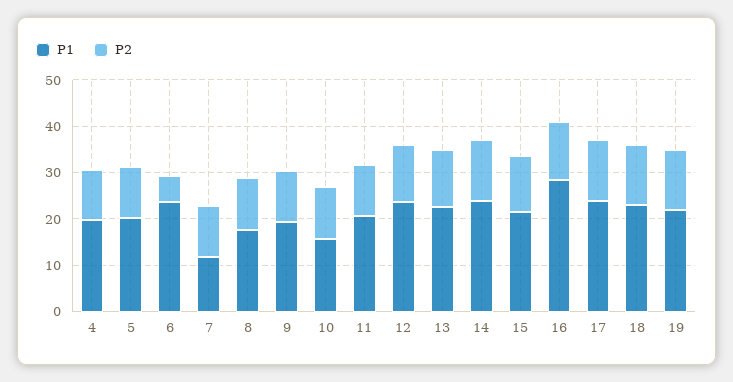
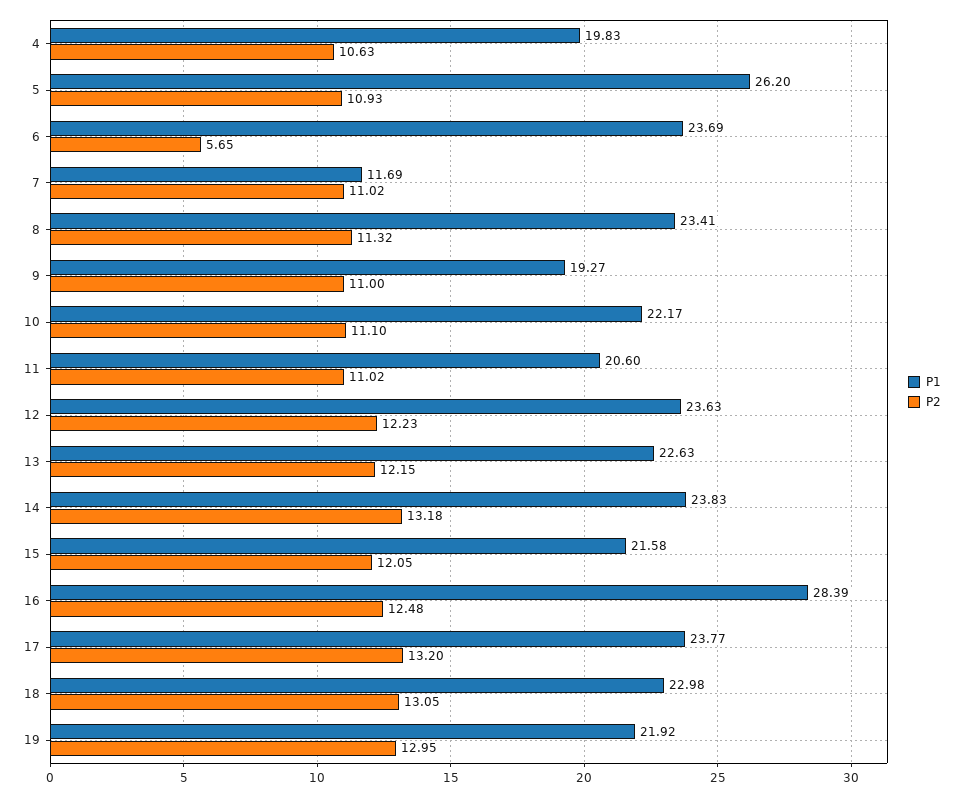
P1, 5: 20 -> 26.2
P1, 8: 18 -> 23.41
P1, 10: 16 -> 22.17

